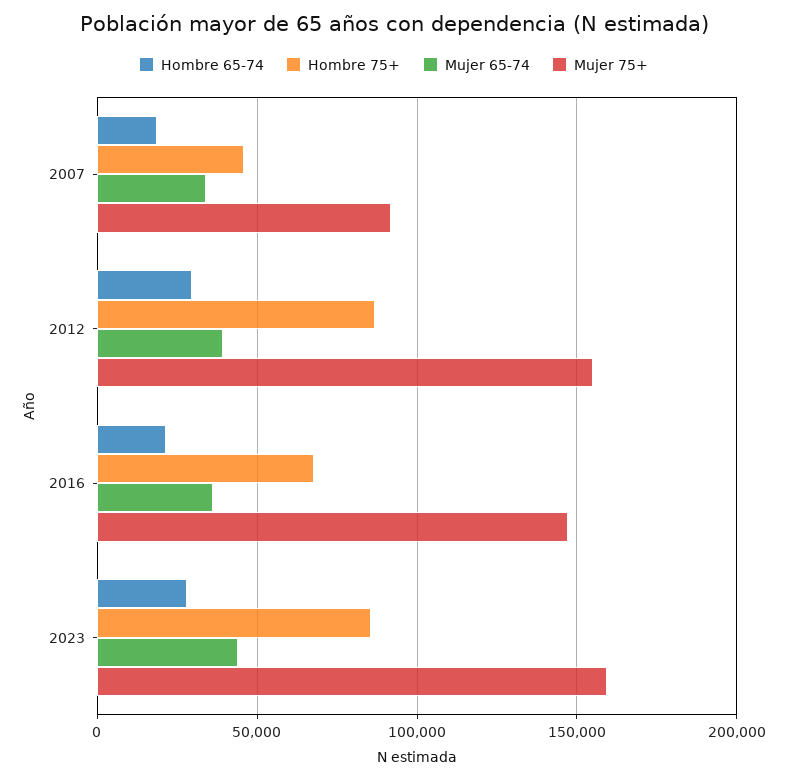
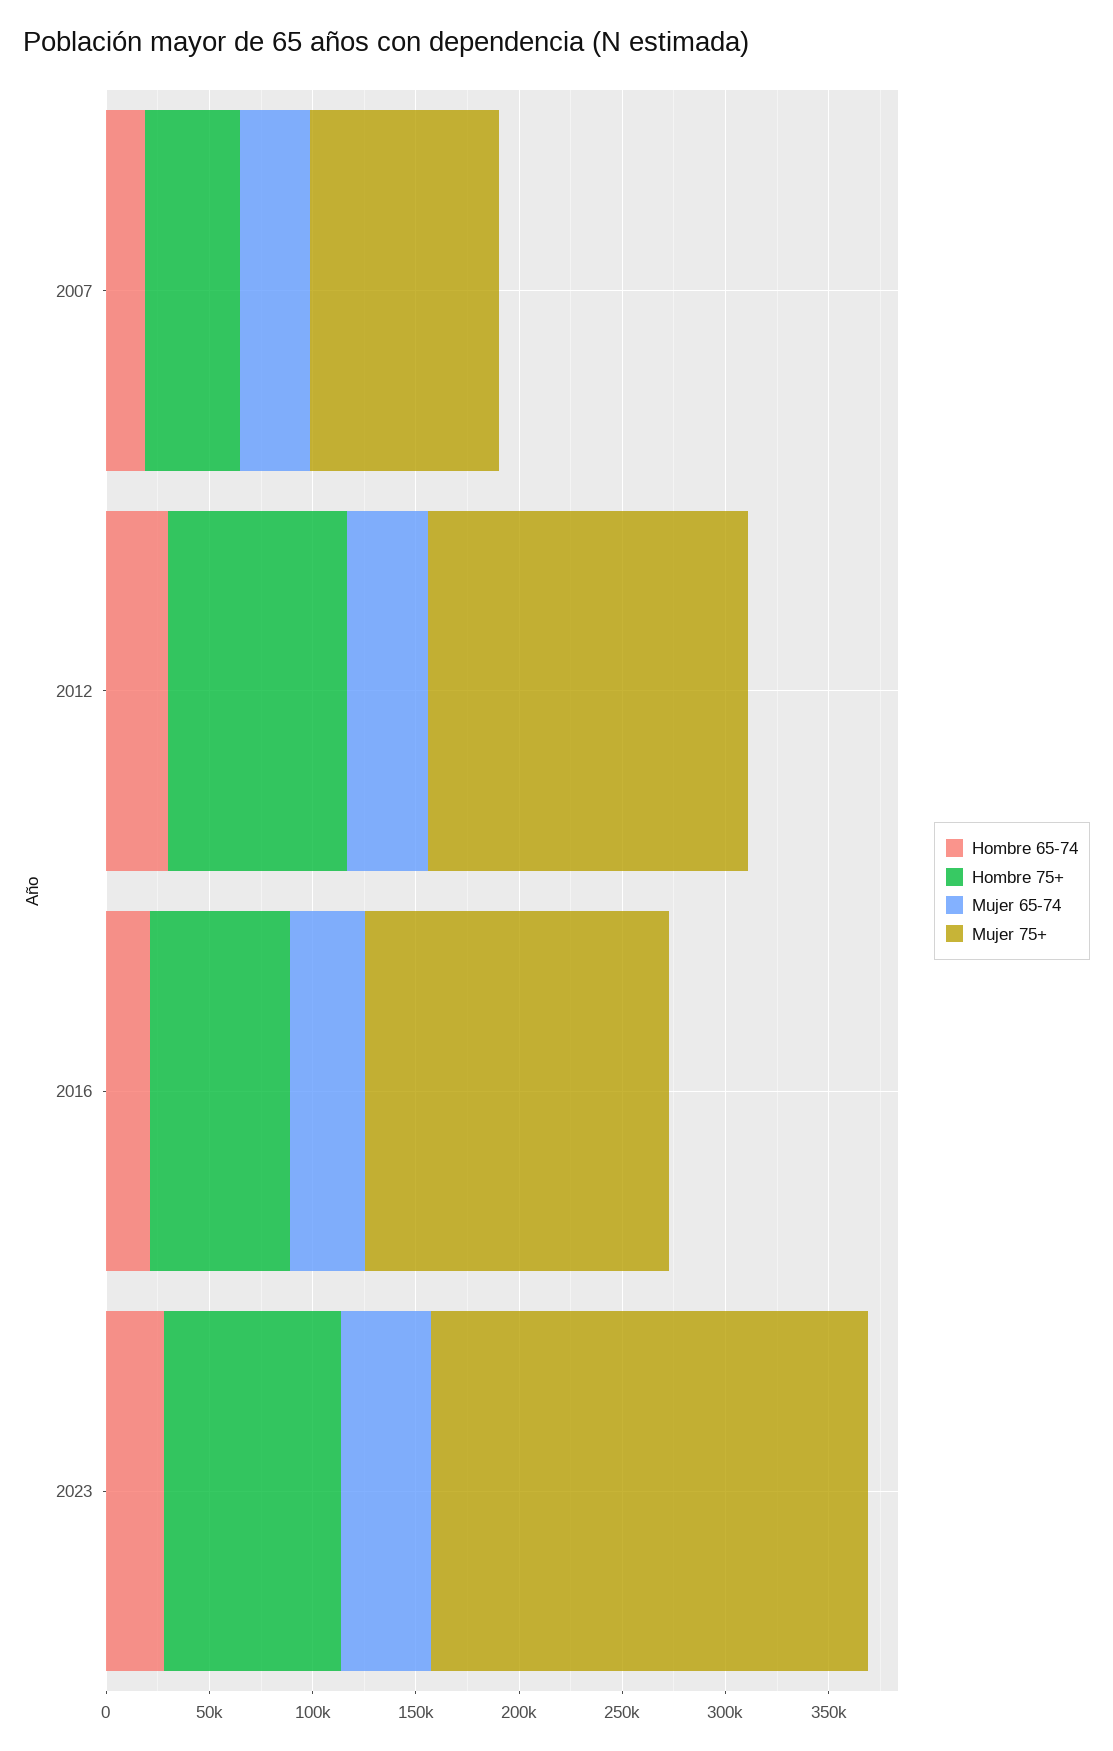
Mujer 75+, 2023: 160000 -> 210000

